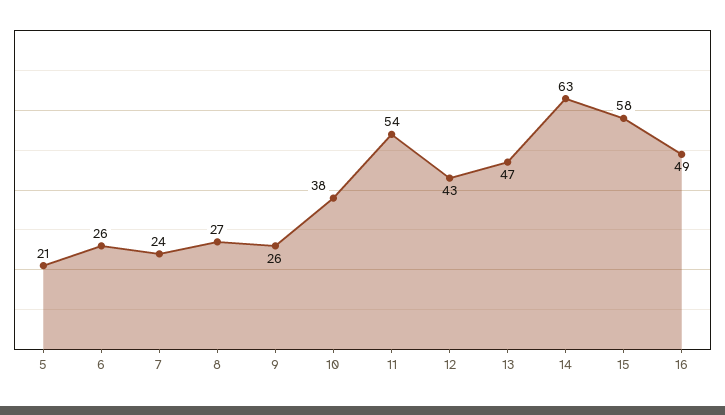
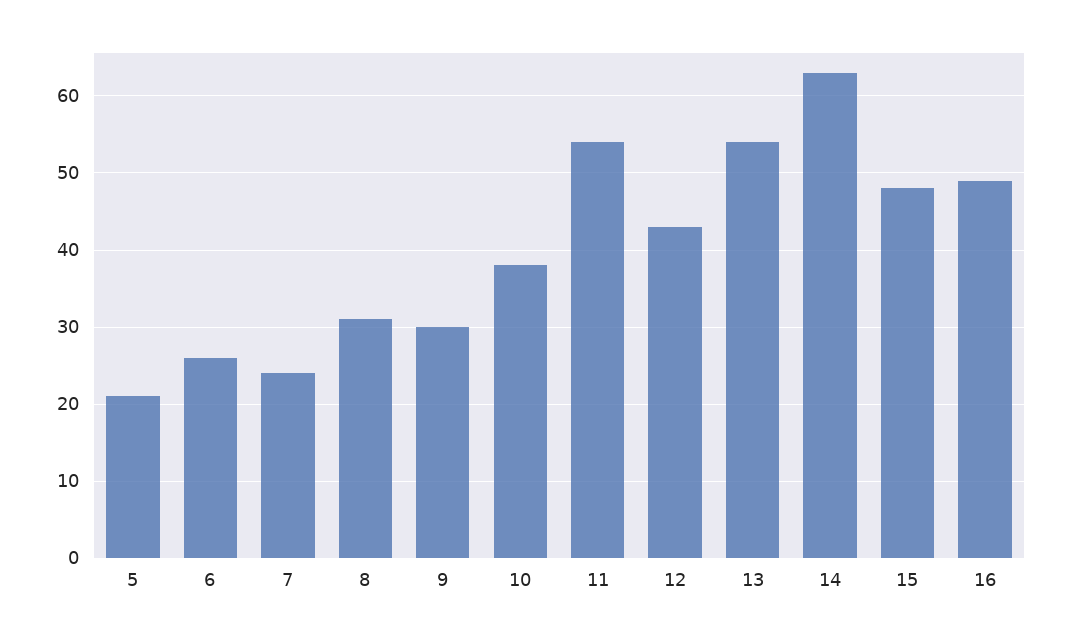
8: 27 -> 31
9: 26 -> 30
13: 47 -> 54
15: 58 -> 48

